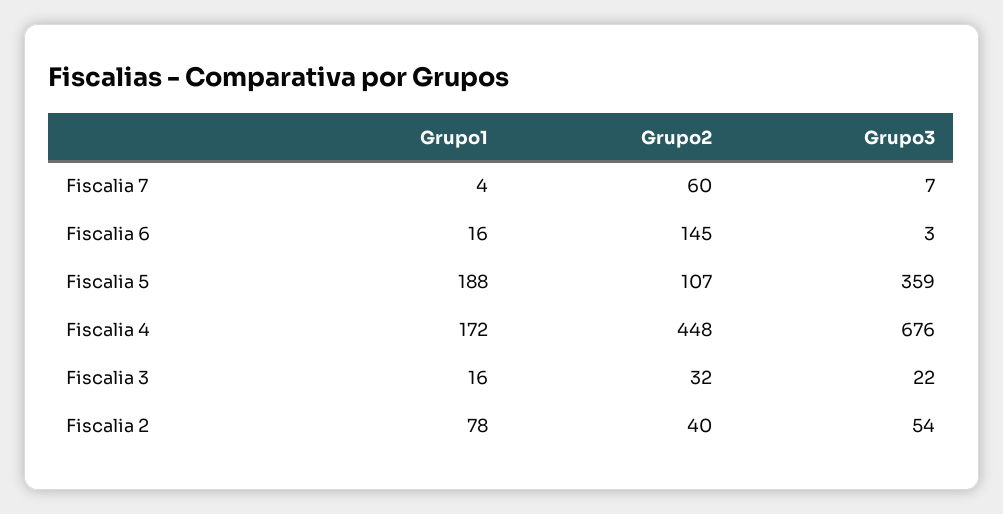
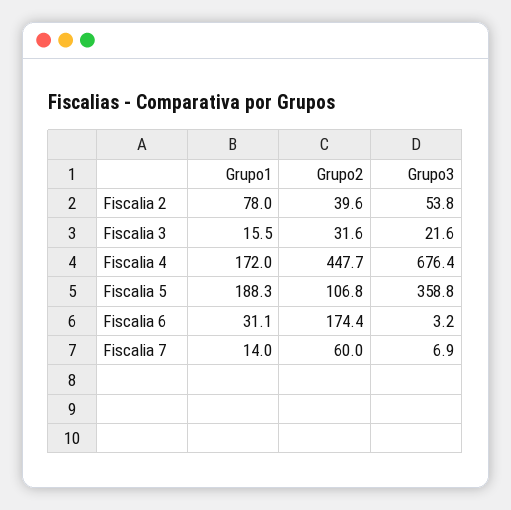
Grupo1, Fiscalia 7: 4 -> 14
Grupo1, Fiscalia 6: 16 -> 31.1
Grupo2, Fiscalia 6: 145 -> 174.4

